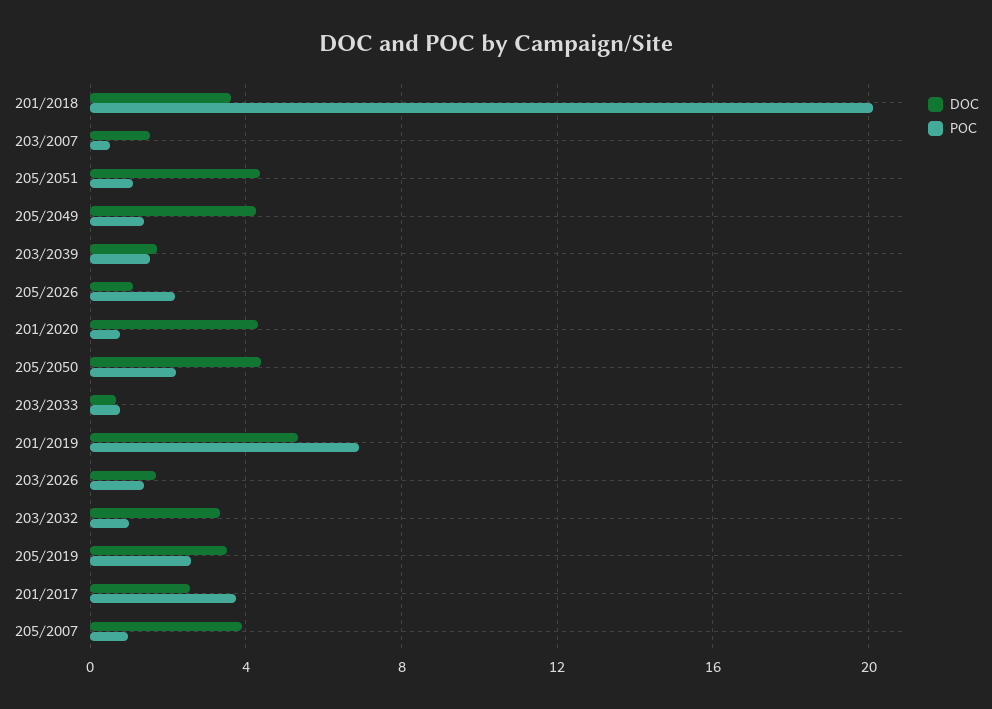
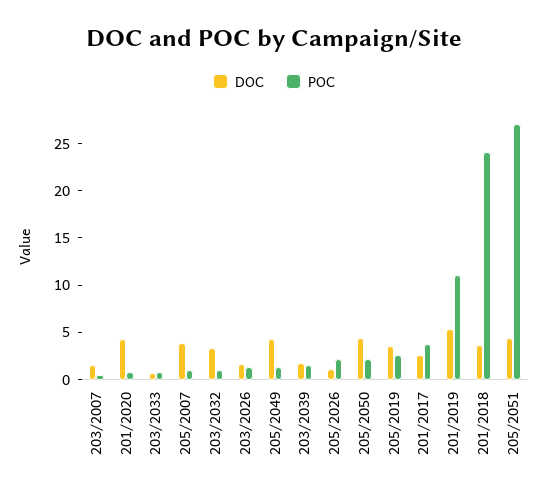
POC, 201/2018: 20 -> 24
POC, 205/2051: 1 -> 27
POC, 201/2019: 7 -> 11

